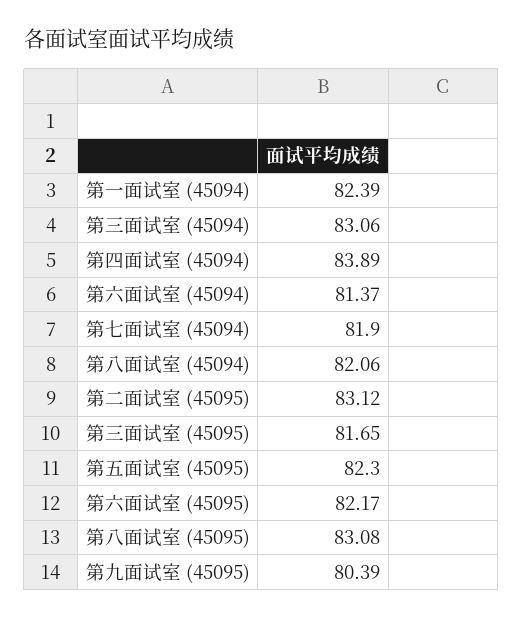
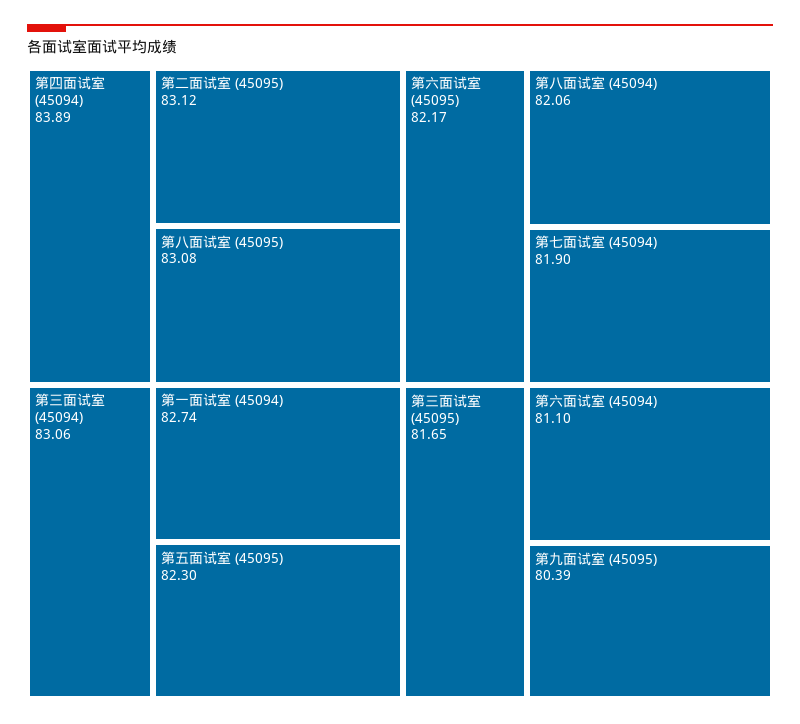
第一面试室 (45094): 82.39 -> 82.74
第六面试室 (45094): 81.37 -> 81.1

